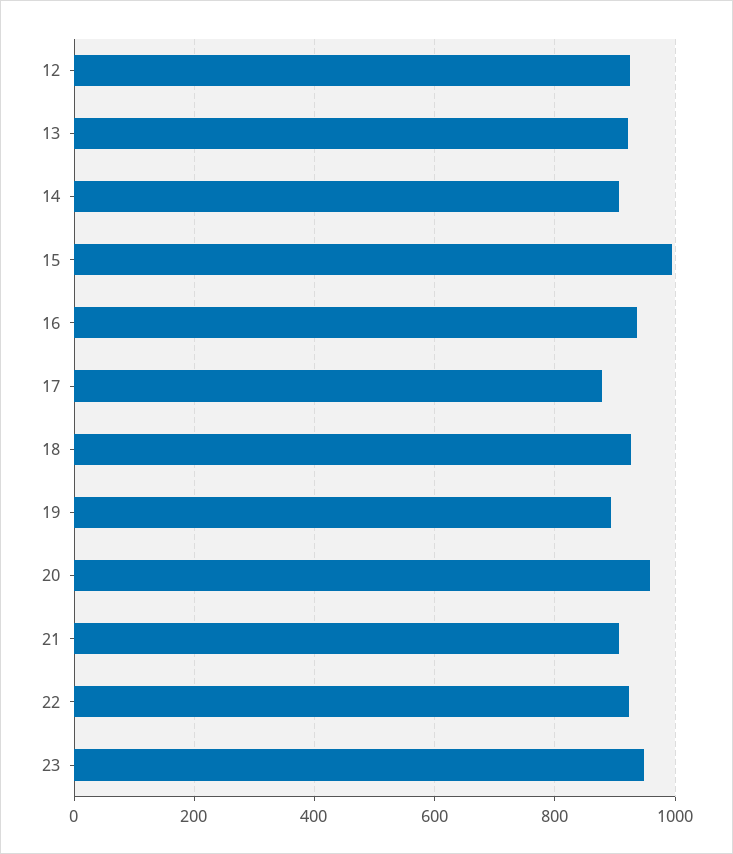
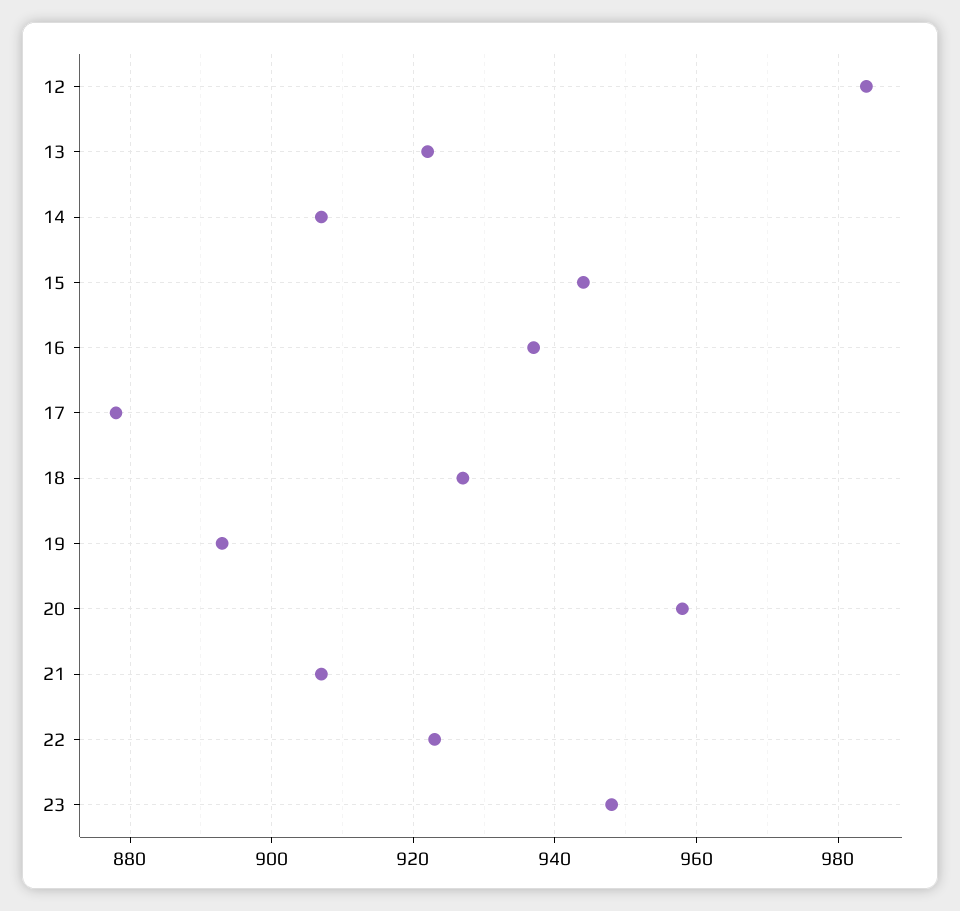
12: 920 -> 985
15: 1000 -> 945

